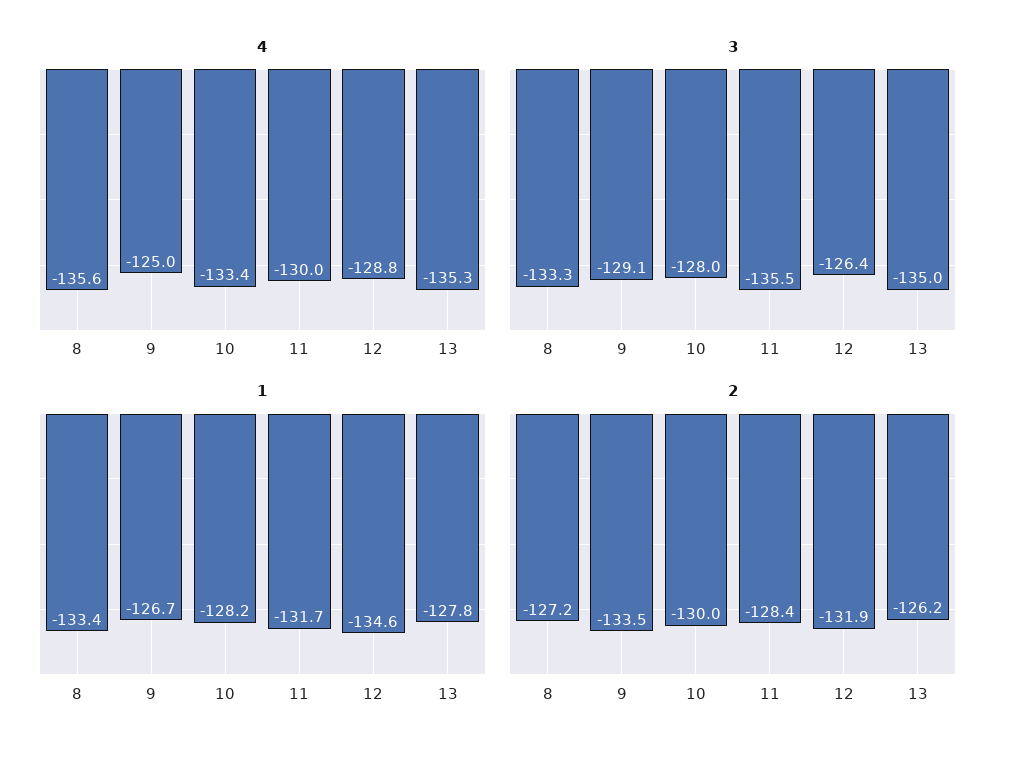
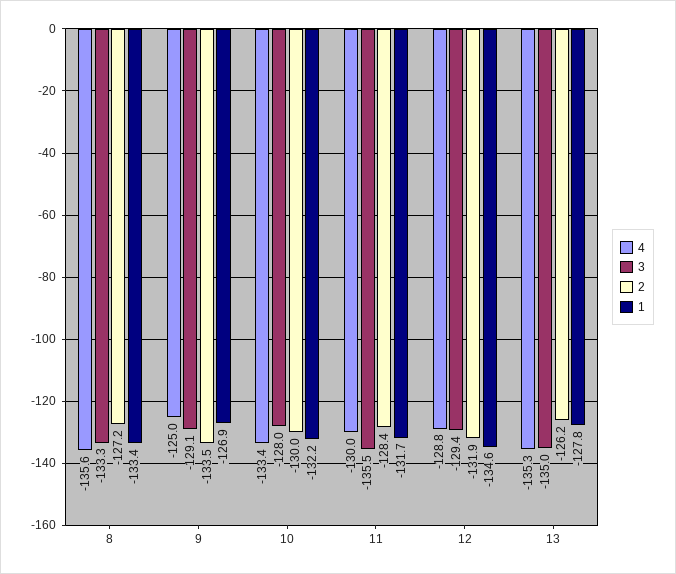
3, 12: -126.4 -> -129.4
1, 9: -126.7 -> -126.9
1, 10: -128.2 -> -132.2

